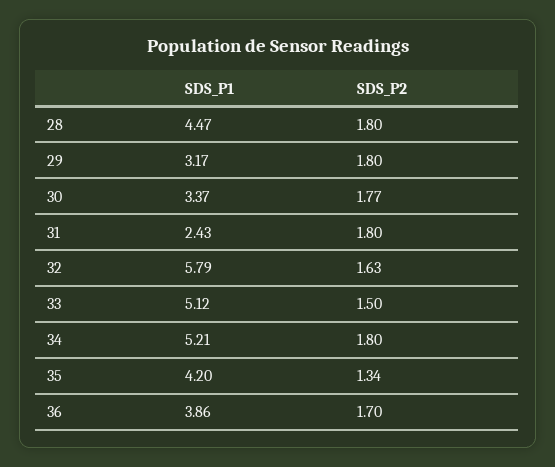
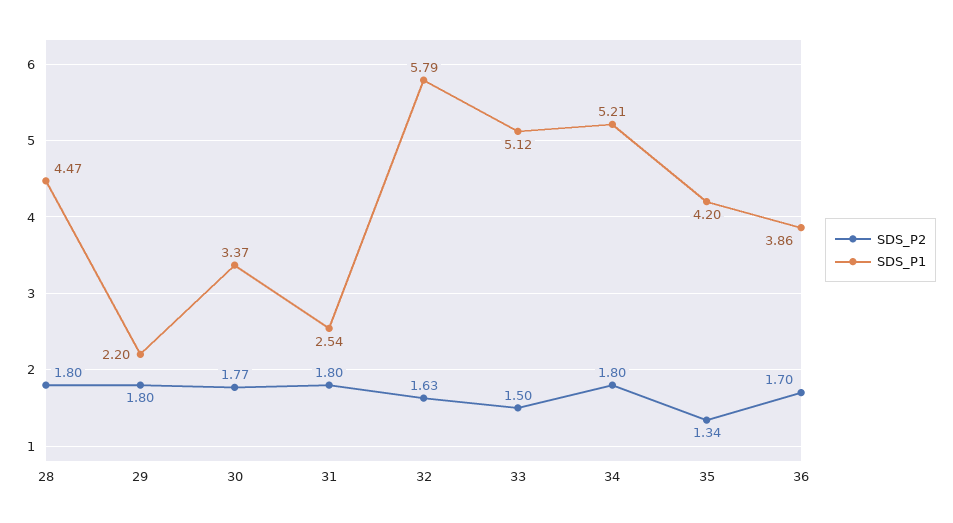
SDS_P1, 29: 3.17 -> 2.2
SDS_P1, 31: 2.43 -> 2.54

